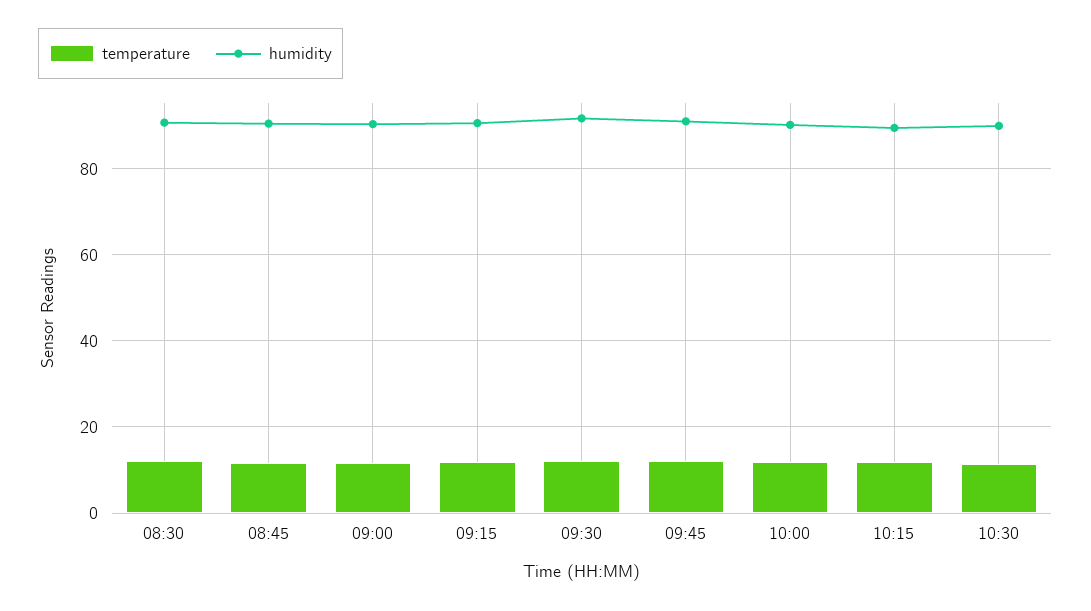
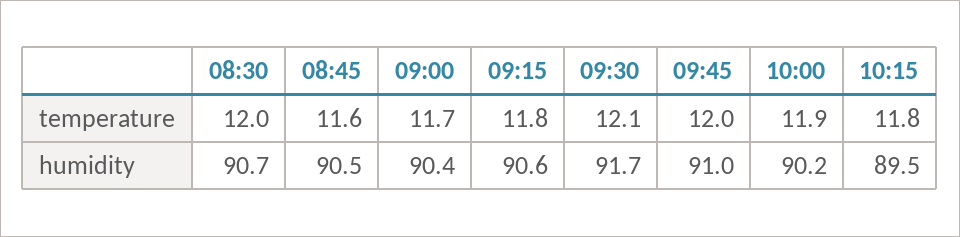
temperature, 10:30: 12 -> none
humidity, 10:30: 90 -> none

